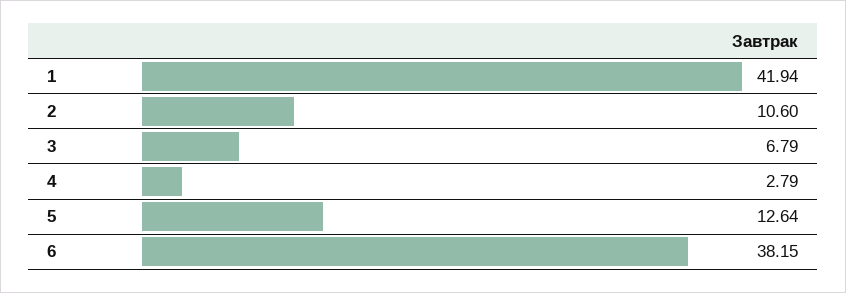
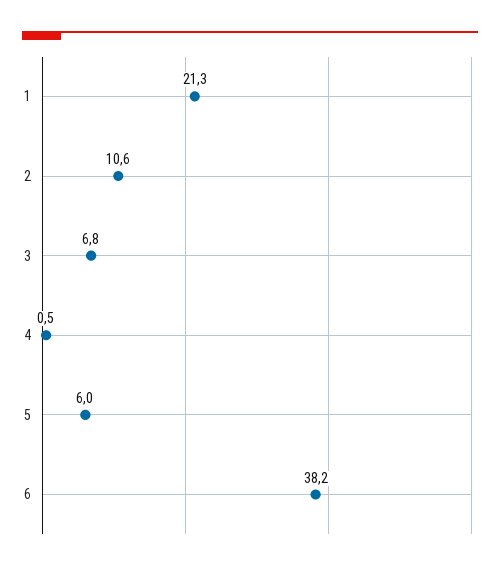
1: 41.94 -> 21.3
4: 2.79 -> 0.5
5: 12.64 -> 6

